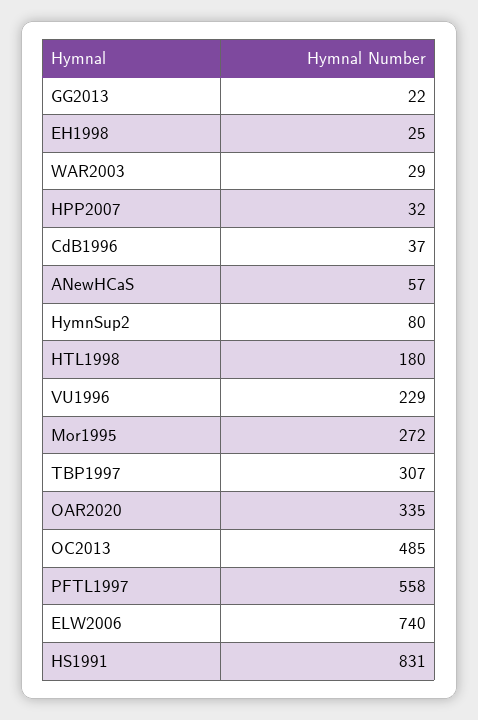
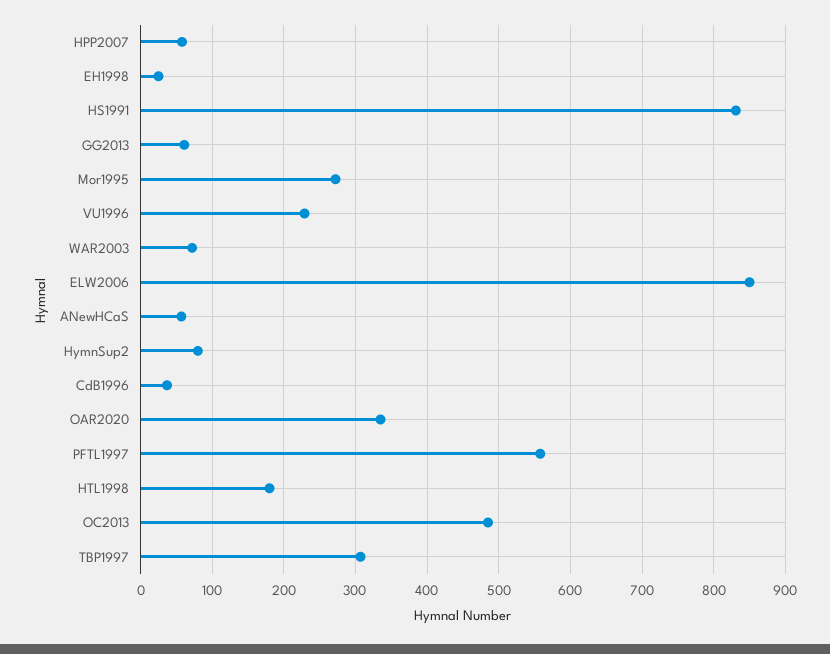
GG2013: 22 -> 60
WAR2003: 29 -> 70
HPP2007: 32 -> 60
ELW2006: 740 -> 850

